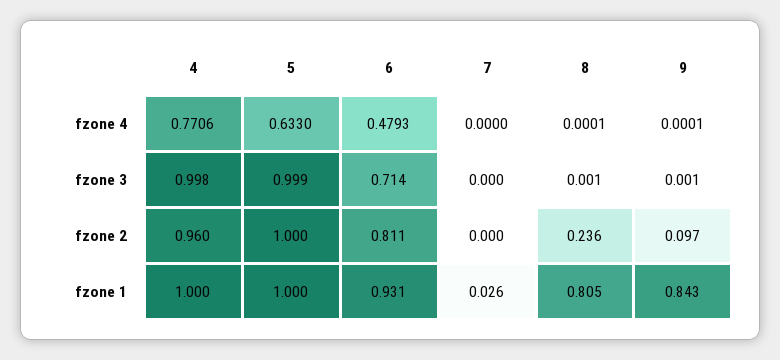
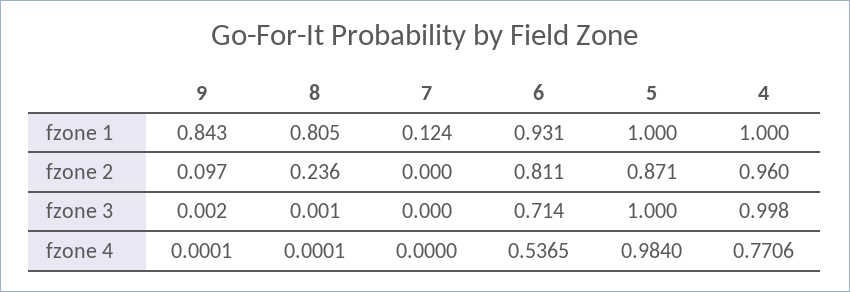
5, fzone 4: 0.633 -> 0.984
6, fzone 4: 0.4793 -> 0.5365
5, fzone 3: 0.999 -> 1
9, fzone 3: 0.001 -> 0.002
5, fzone 2: 1 -> 0.871
7, fzone 1: 0.026 -> 0.124

